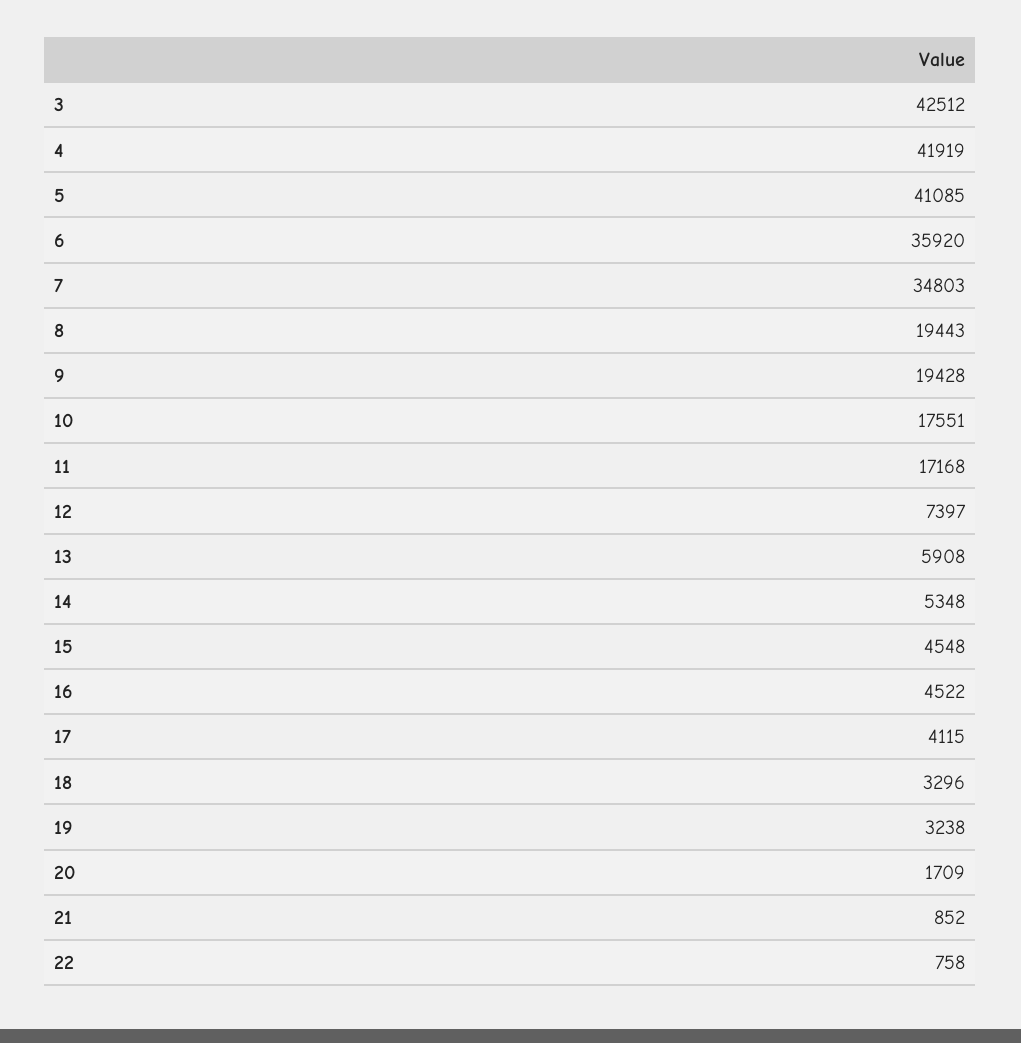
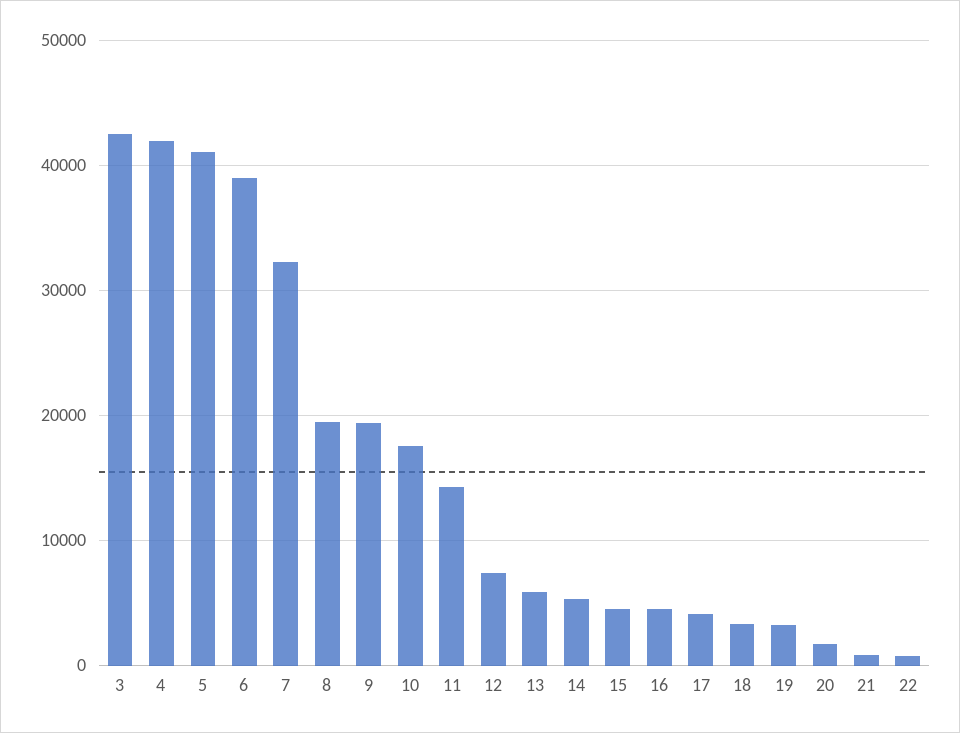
6: 35920 -> 39000
7: 34803 -> 32000
11: 17168 -> 14000

